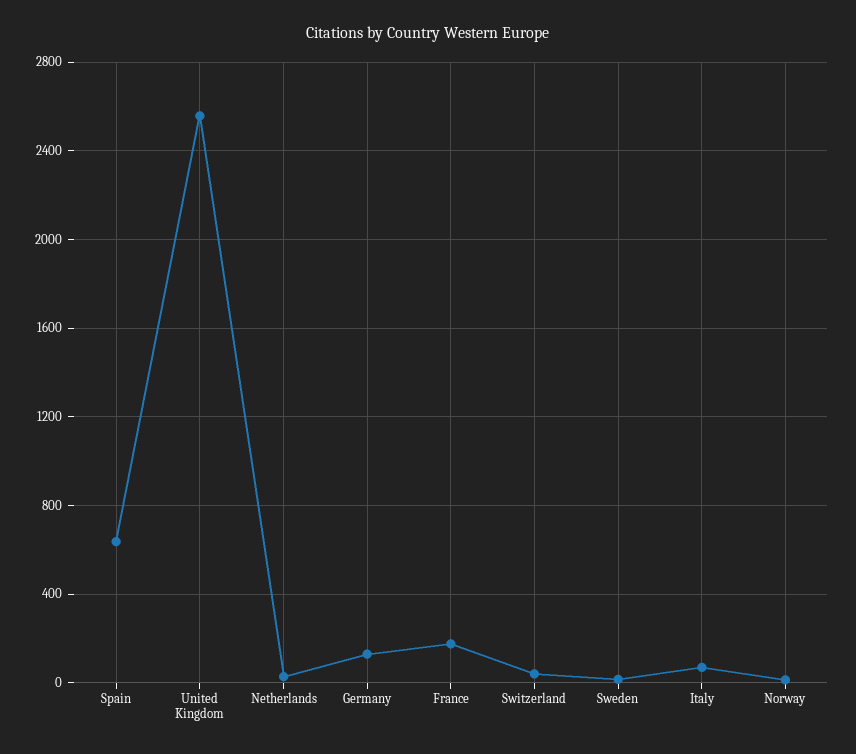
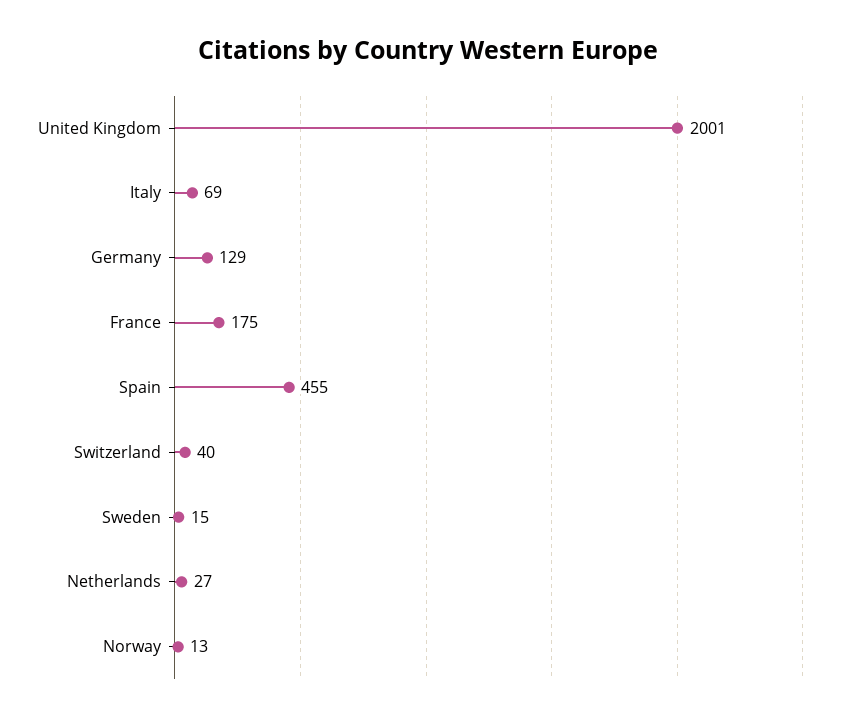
Spain: 650 -> 455
United Kingdom: 2550 -> 2001

